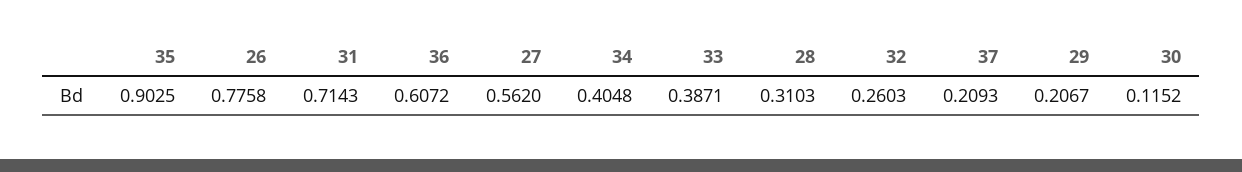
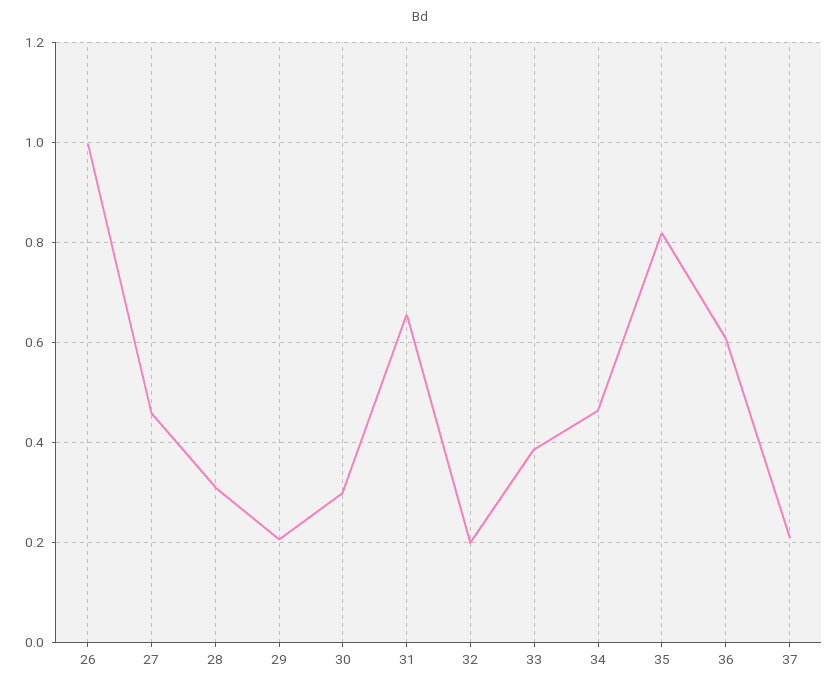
35: 0.9025 -> 0.82
26: 0.7758 -> 1
31: 0.7143 -> 0.66
27: 0.562 -> 0.46
34: 0.4048 -> 0.46
32: 0.2603 -> 0.2
30: 0.1152 -> 0.3

